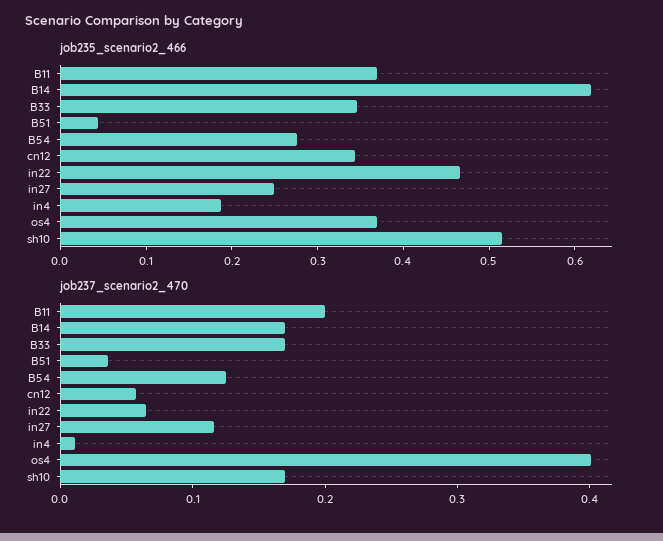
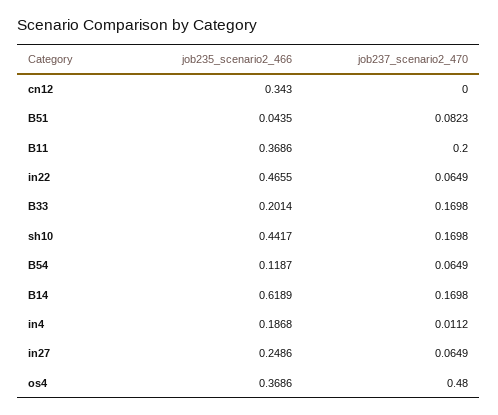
job235_scenario2_466, B33: 0.34 -> 0.2014
job235_scenario2_466, B54: 0.28 -> 0.1187
job235_scenario2_466, sh10: 0.52 -> 0.4417
job237_scenario2_470, B51: 0.04 -> 0.0823
job237_scenario2_470, B54: 0.12 -> 0.0649
job237_scenario2_470, cn12: 0.06 -> 0
job237_scenario2_470, in27: 0.12 -> 0.0649
job237_scenario2_470, os4: 0.4 -> 0.48

